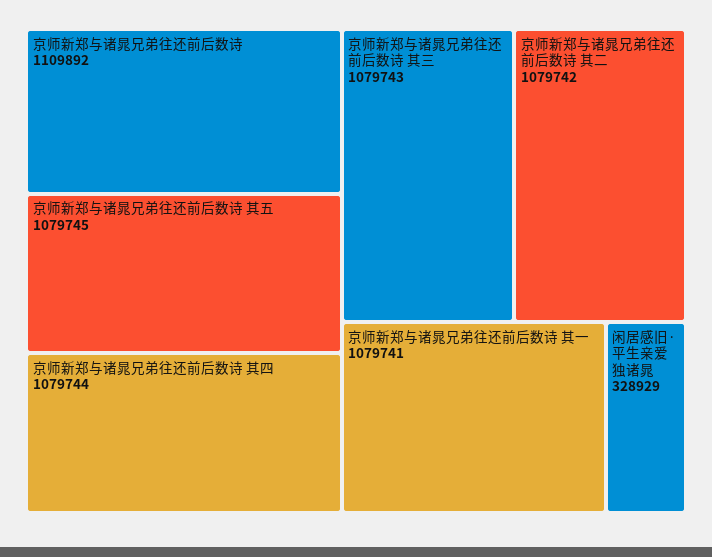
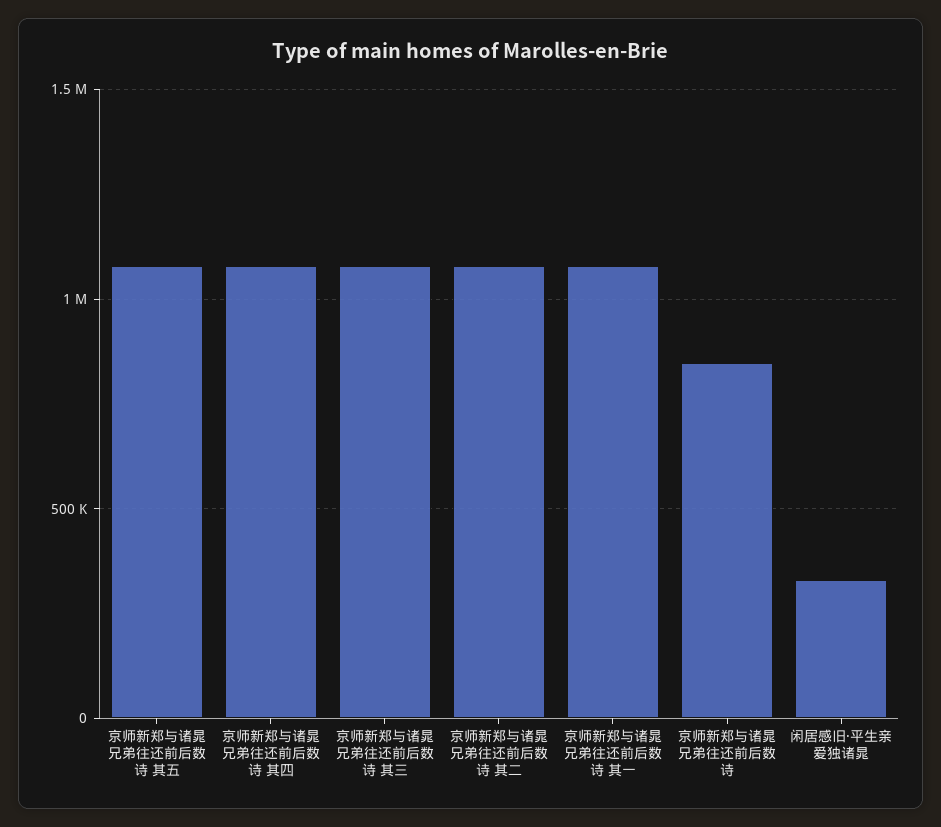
京师新郑与诸晁兄弟往还前后数诗: 1109892 -> 850000

